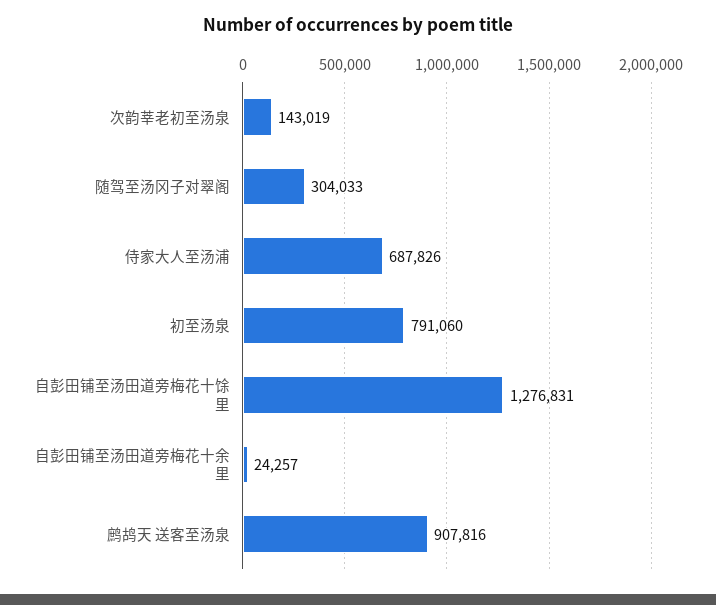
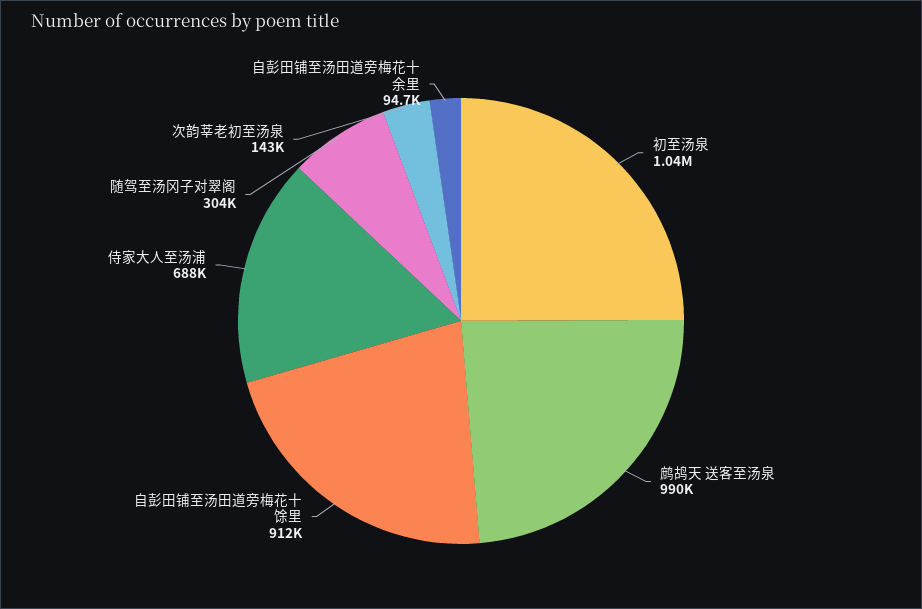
初至汤泉: 791060 -> 1040000
自彭田铺至汤田道旁梅花十馀里: 1276831 -> 912000
自彭田铺至汤田道旁梅花十余里: 24257 -> 94700
鹧鸪天 送客至汤泉: 907816 -> 990000

